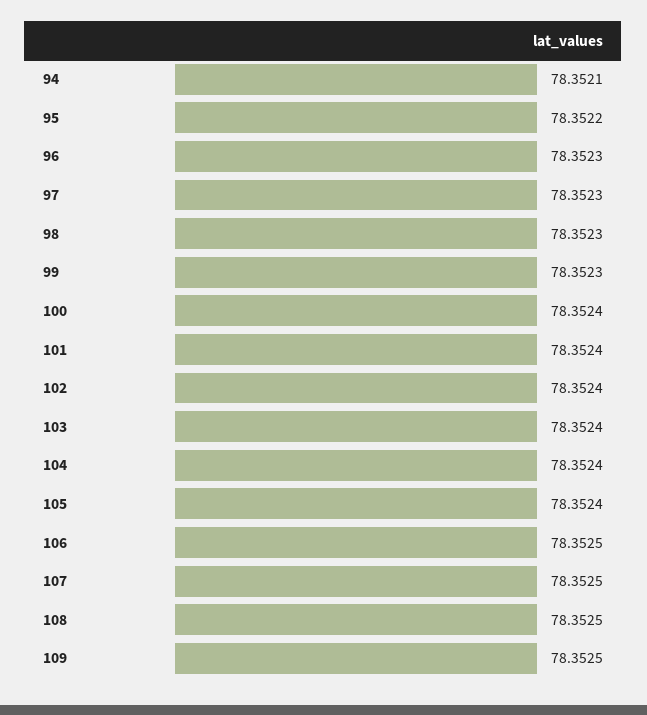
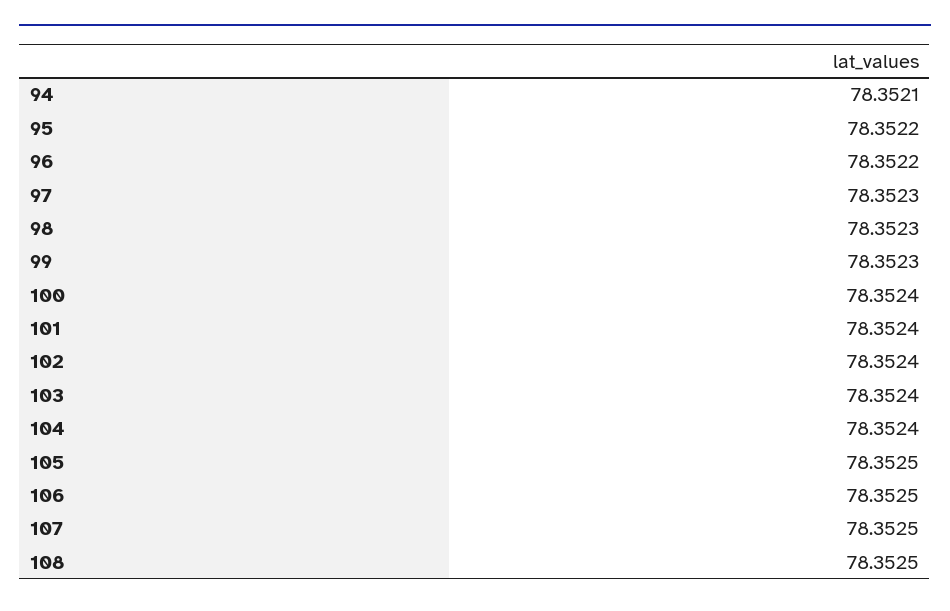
96: 78.3523 -> 78.3522
105: 78.3524 -> 78.3525
109: 78.3525 -> none

